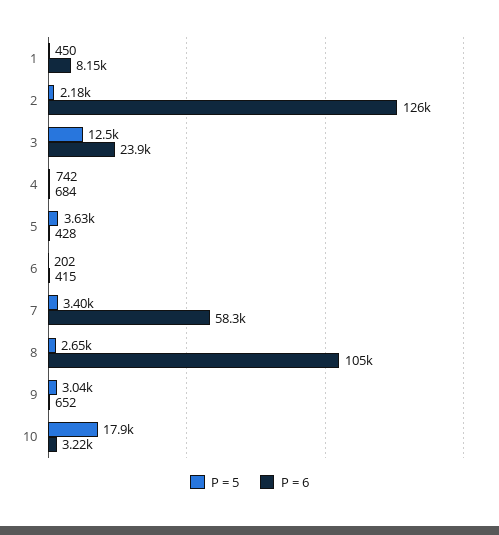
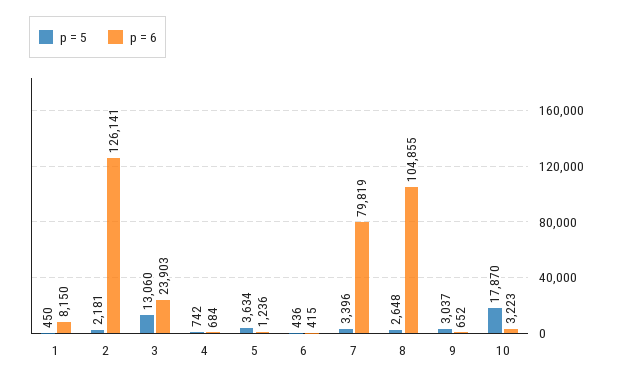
P = 5, 3: 12500 -> 13060
P = 6, 5: 428 -> 1236
P = 5, 6: 202 -> 436
P = 6, 7: 58300 -> 79819

